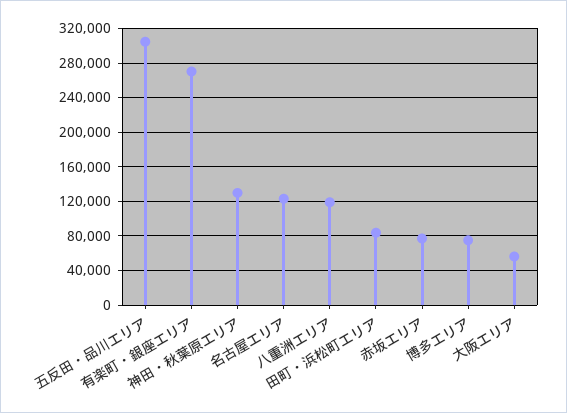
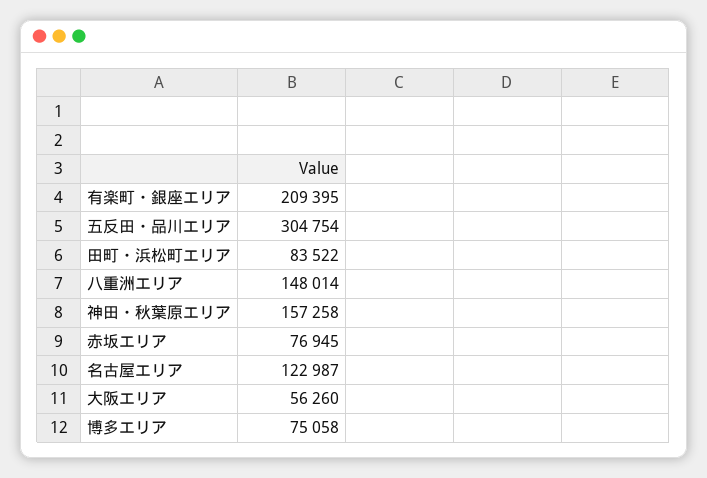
有楽町・銀座エリア: 270000 -> 209395
神田・秋葉原エリア: 130000 -> 157258
八重洲エリア: 120000 -> 148014

